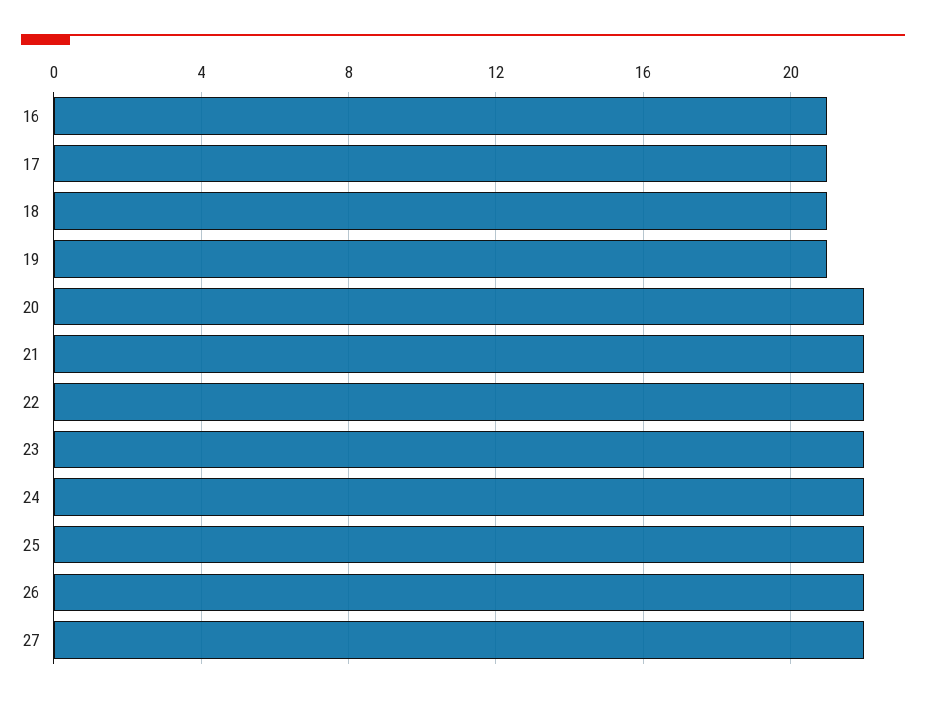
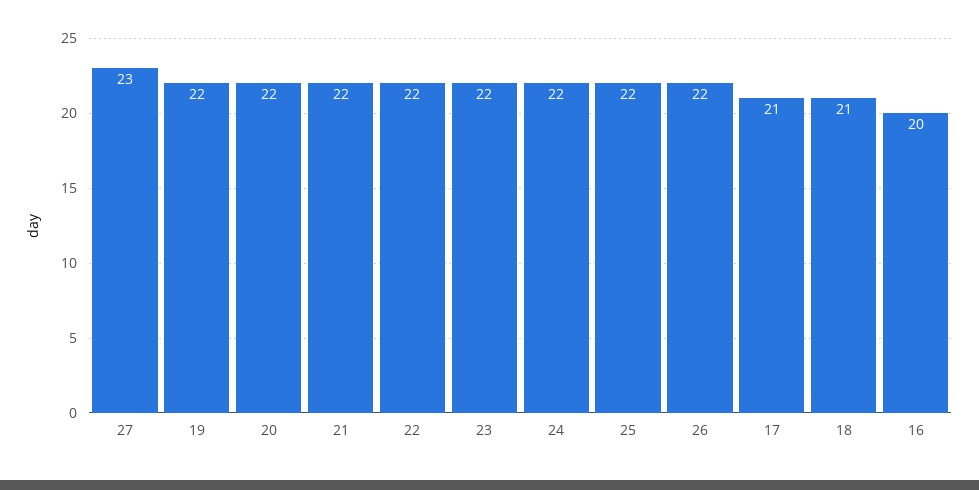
16: 21 -> 20
19: 21 -> 22
27: 22 -> 23

